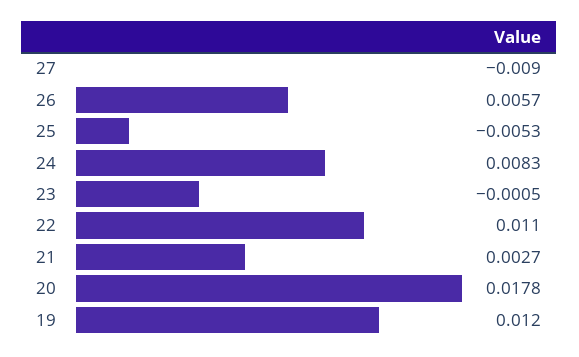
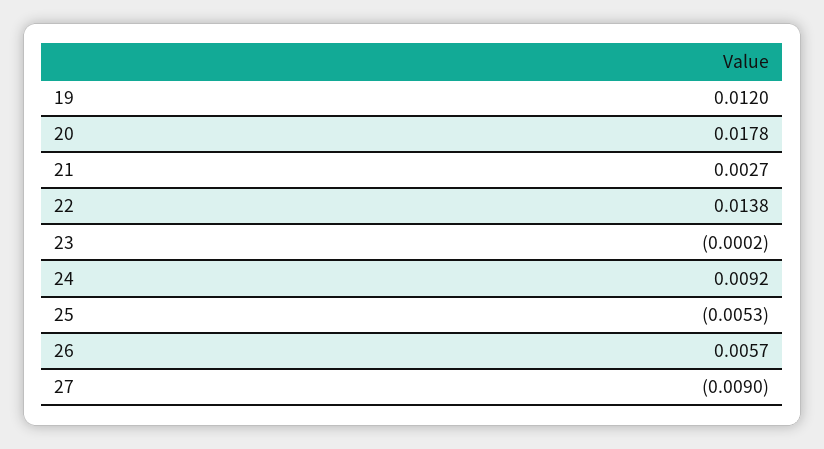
24: 0.0083 -> 0.0092
23: -0.0005 -> -0.0002
22: 0.011 -> 0.0138

